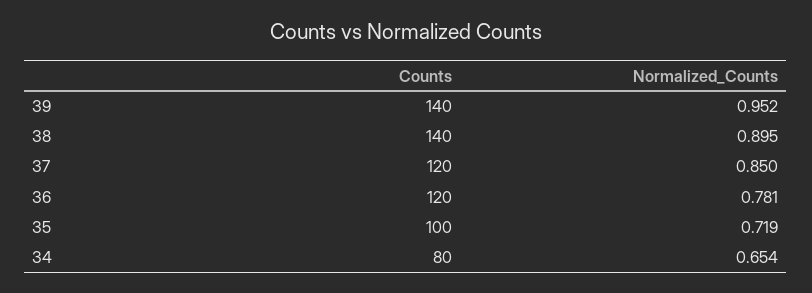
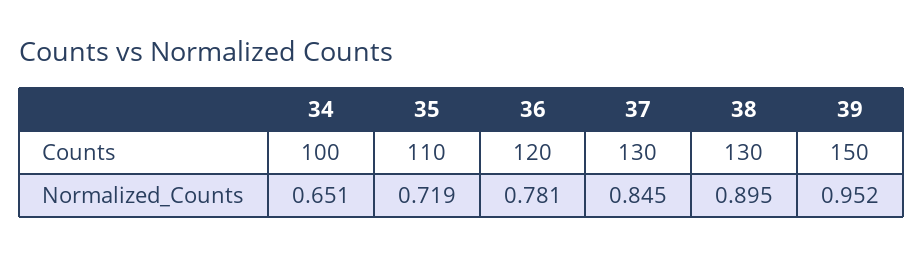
Counts, 39: 140 -> 150
Counts, 38: 140 -> 130
Counts, 37: 120 -> 130
Normalized_Counts, 37: 0.85 -> 0.845
Counts, 35: 100 -> 110
Counts, 34: 80 -> 100
Normalized_Counts, 34: 0.654 -> 0.651

